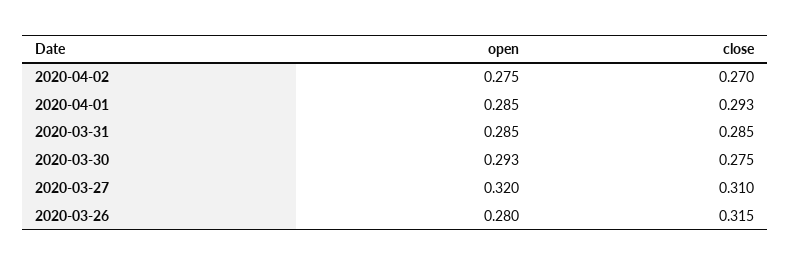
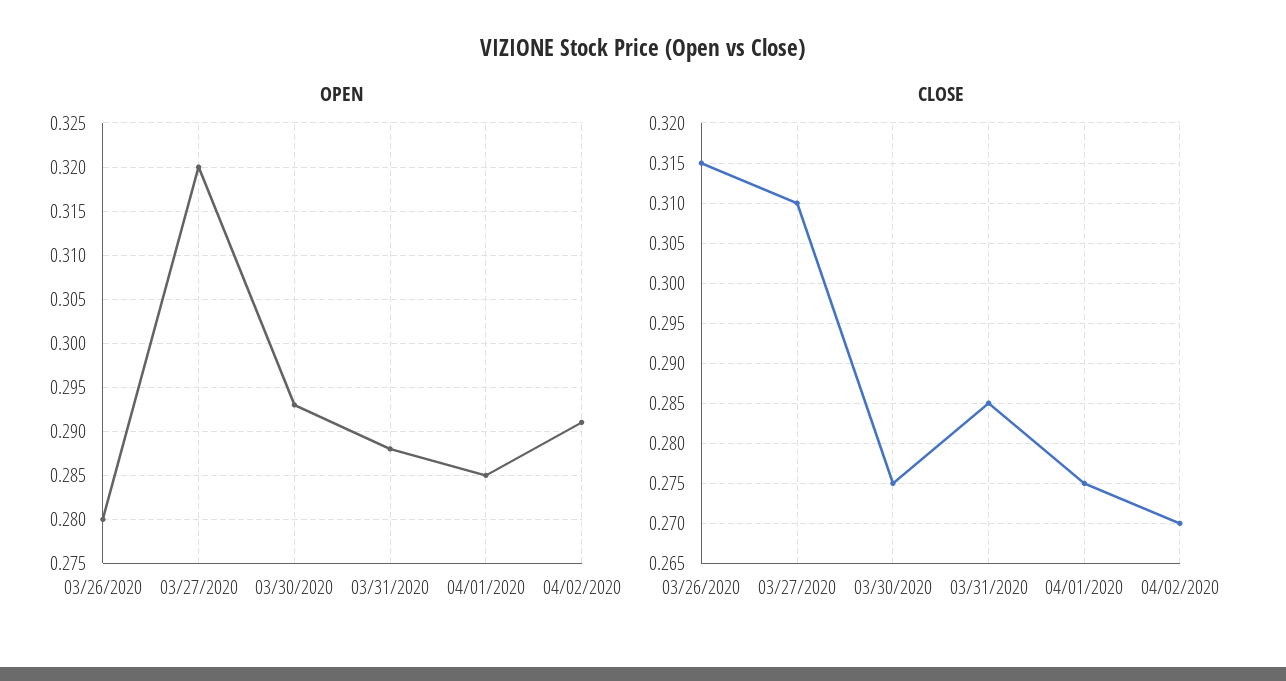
open, 2020-04-02: 0.275 -> 0.291
close, 2020-04-01: 0.293 -> 0.275
open, 2020-03-31: 0.285 -> 0.288

